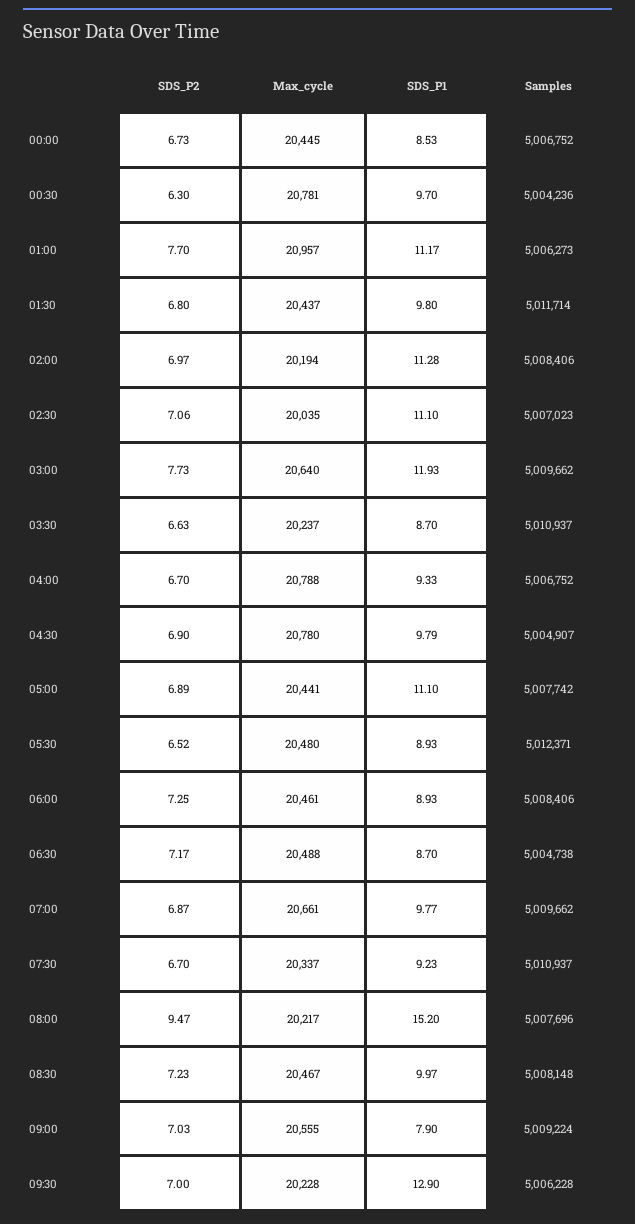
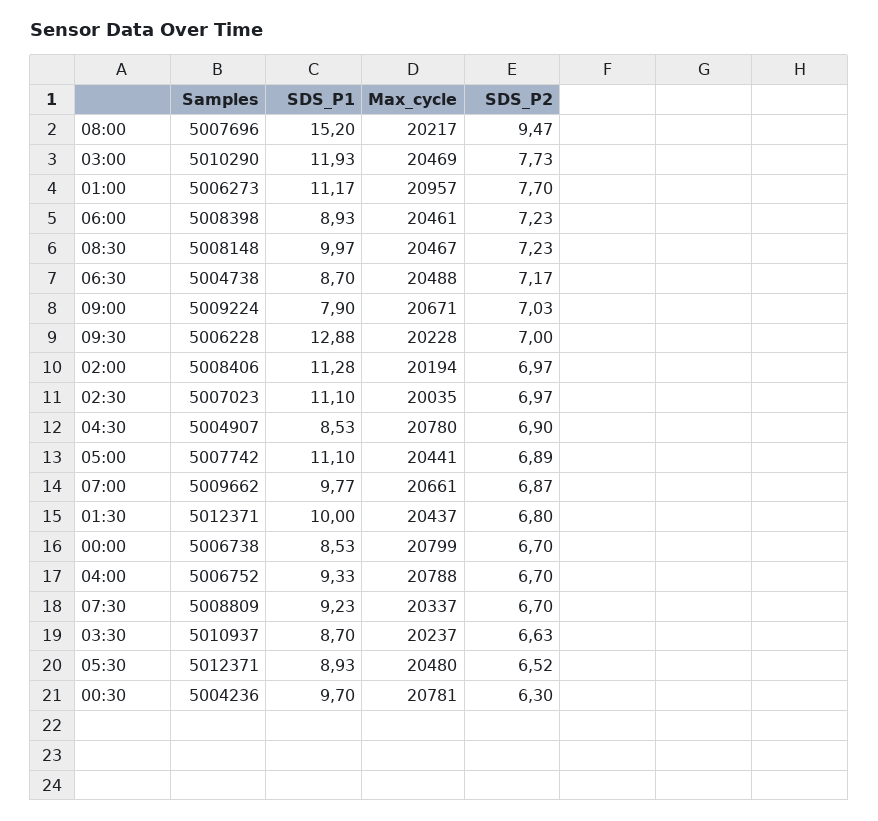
SDS_P2, 00:00: 6.73 -> 6.7
Max_cycle, 00:00: 20445 -> 20799
Samples, 00:00: 5006752 -> 5006738
SDS_P1, 01:30: 9.8 -> 10
Samples, 01:30: 5011714 -> 5012371
SDS_P2, 02:30: 7.06 -> 6.97
Max_cycle, 03:00: 20640 -> 20469
Samples, 03:00: 5009662 -> 5010290
SDS_P1, 04:30: 9.79 -> 8.53
SDS_P2, 06:00: 7.25 -> 7.23
Samples, 06:00: 5008406 -> 5008398
Samples, 07:30: 5010937 -> 5008809
Max_cycle, 09:00: 20555 -> 20671
SDS_P1, 09:30: 12.9 -> 12.88

